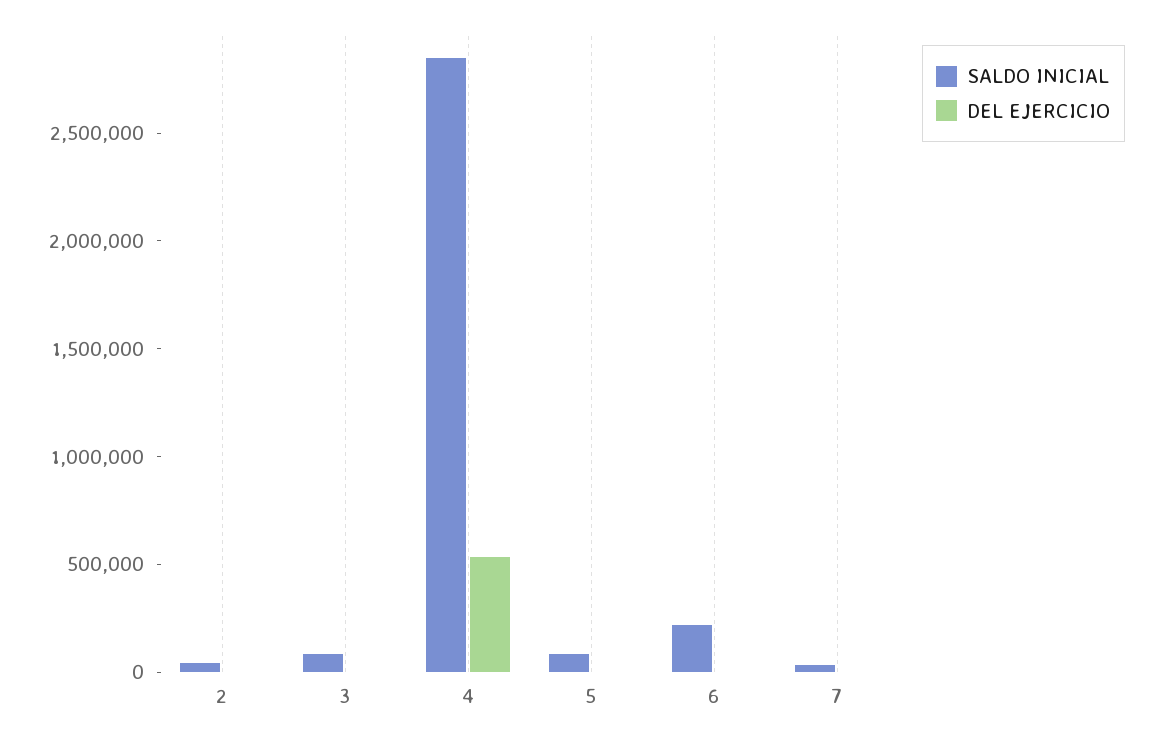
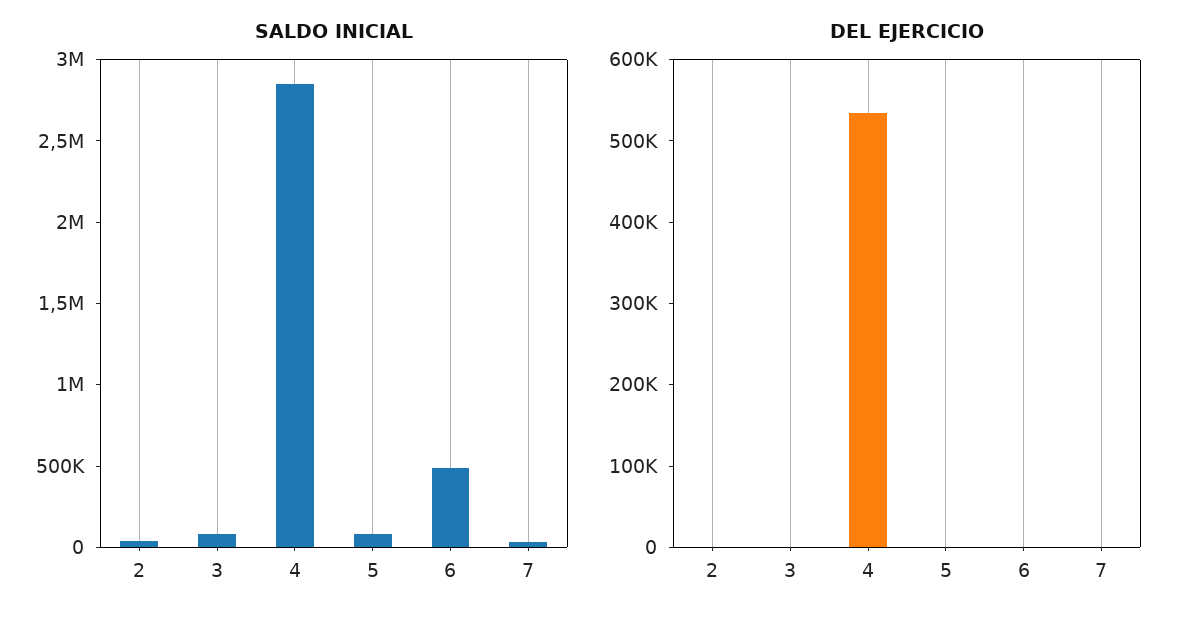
SALDO INICIAL, 6: 200000 -> 500000

